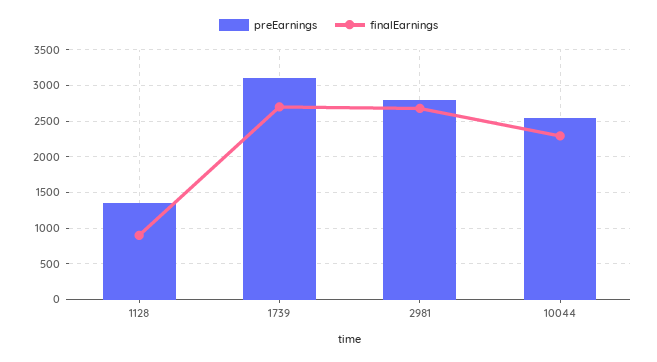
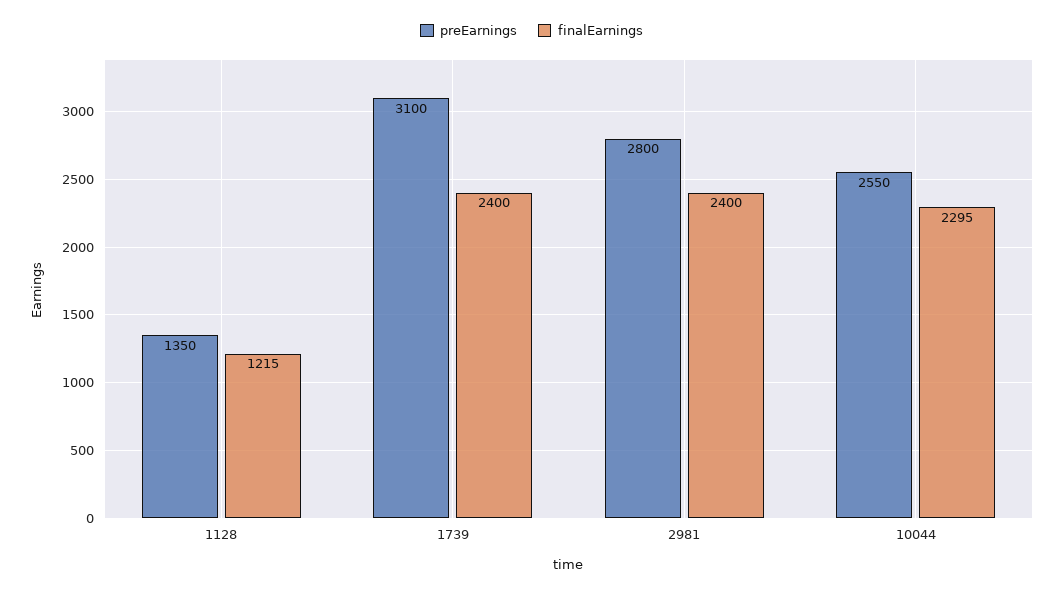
finalEarnings, 1128: 900 -> 1215
finalEarnings, 1739: 2700 -> 2400
finalEarnings, 2981: 2700 -> 2400

